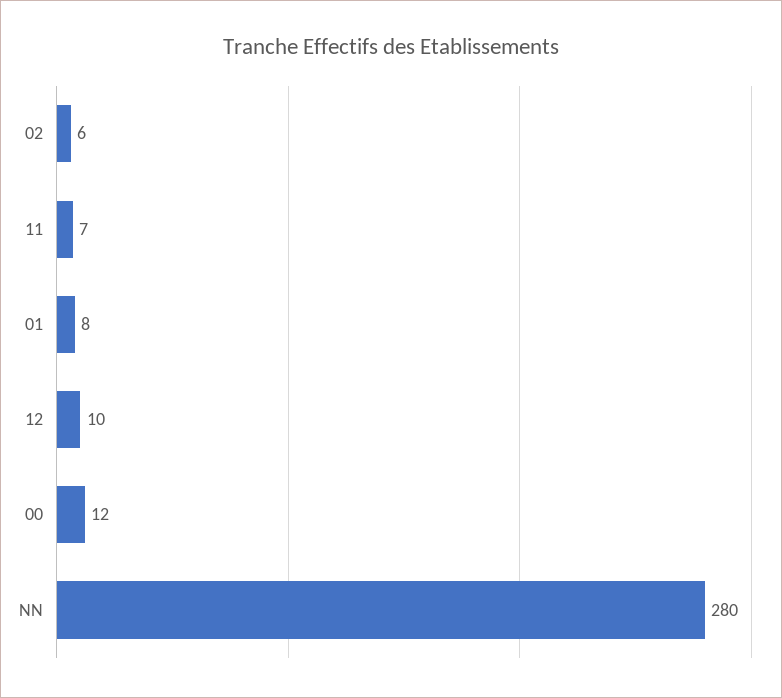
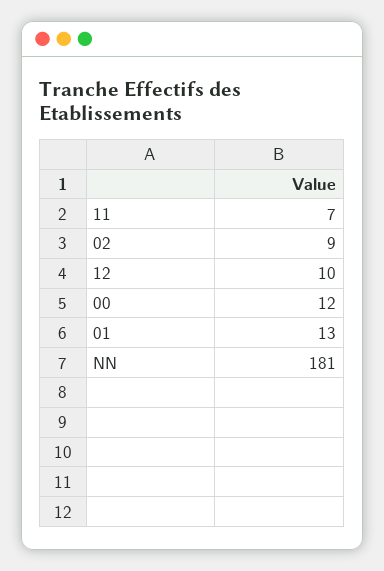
02: 6 -> 9
01: 8 -> 13
NN: 280 -> 181

